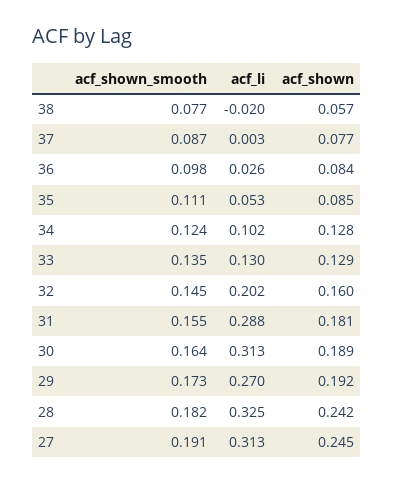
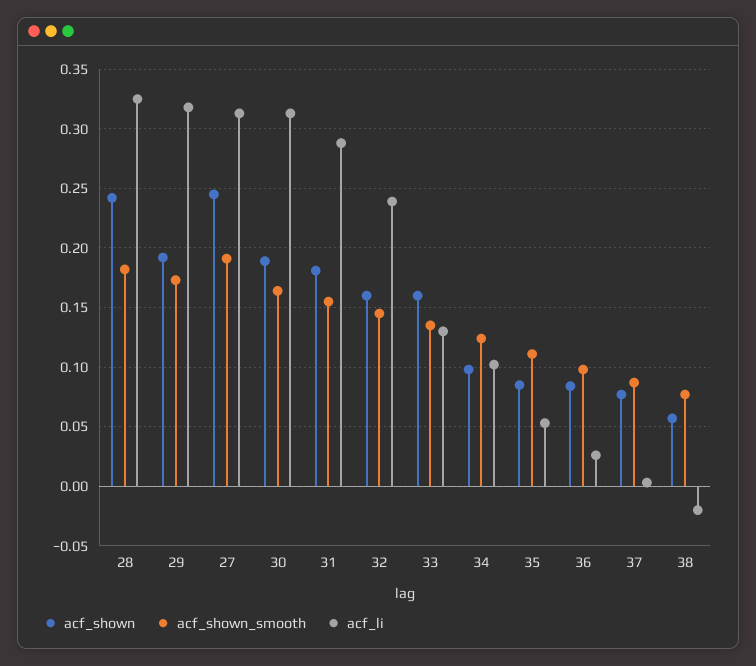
acf_shown, 34: 0.128 -> 0.1
acf_shown, 33: 0.129 -> 0.16
acf_li, 32: 0.202 -> 0.24
acf_li, 29: 0.27 -> 0.32

